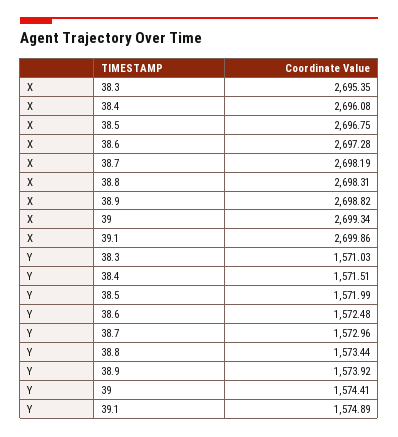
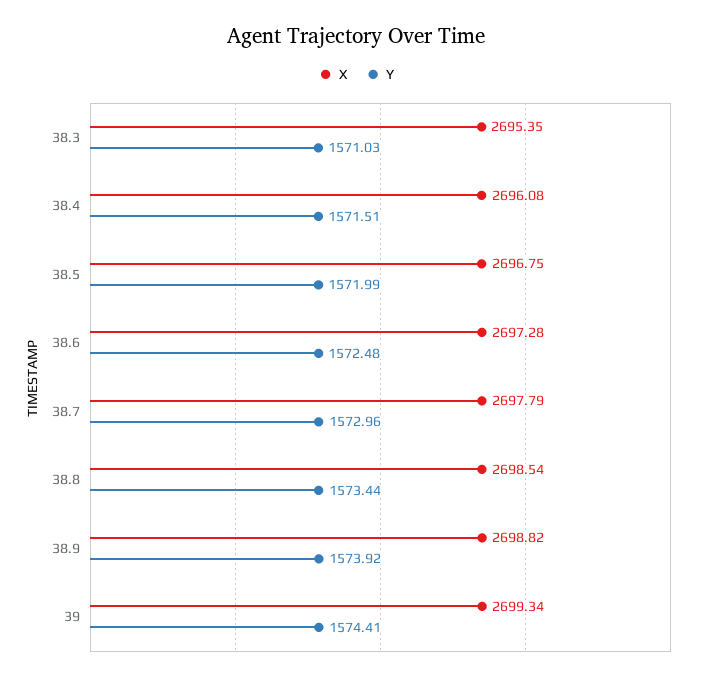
X, 38.7: 2698.19 -> 2697.79
X, 38.8: 2698.31 -> 2698.54
X, 39.1: 2699.86 -> none
Y, 39.1: 1574.89 -> none

